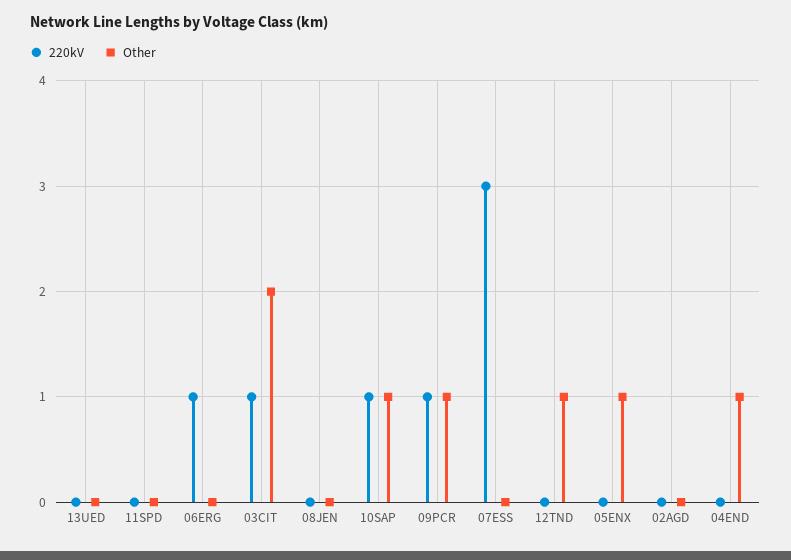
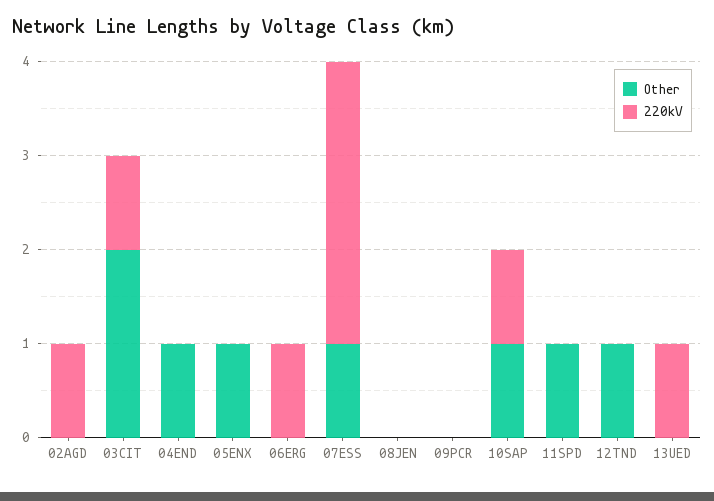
220kV, 13UED: 0 -> 1
Other, 11SPD: 0 -> 1
220kV, 09PCR: 1 -> 0
Other, 09PCR: 1 -> 0
Other, 07ESS: 0 -> 1
220kV, 02AGD: 0 -> 1

